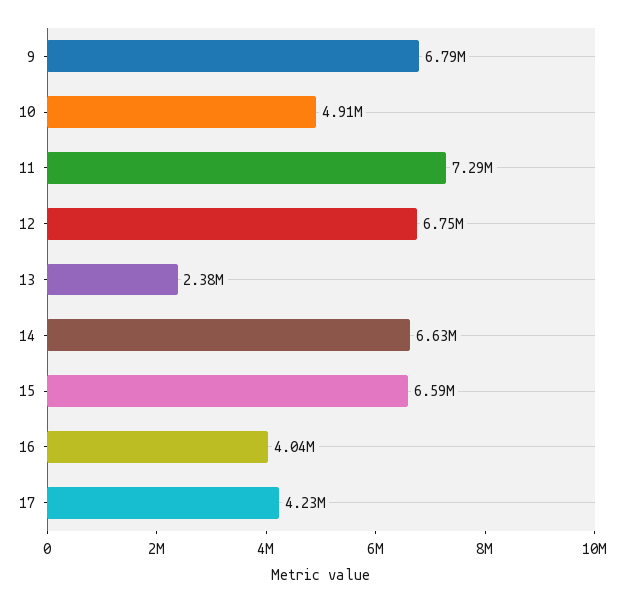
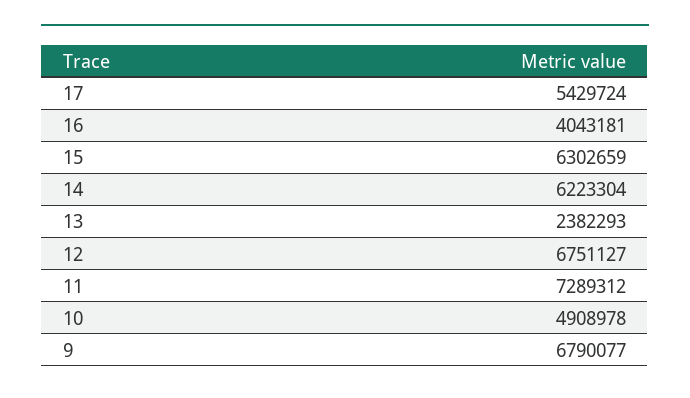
14: 6630000 -> 6223304
15: 6590000 -> 6302659
17: 4230000 -> 5429724

